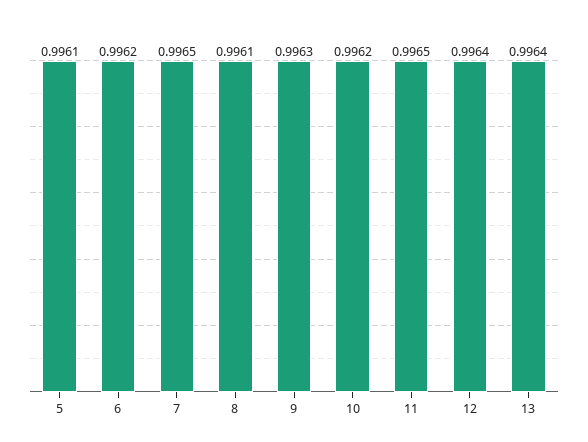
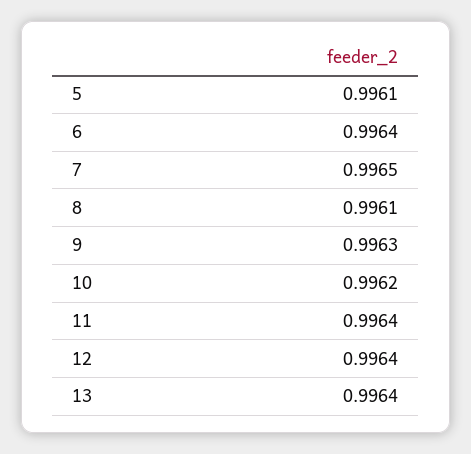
6: 0.9962 -> 0.9964
11: 0.9965 -> 0.9964

